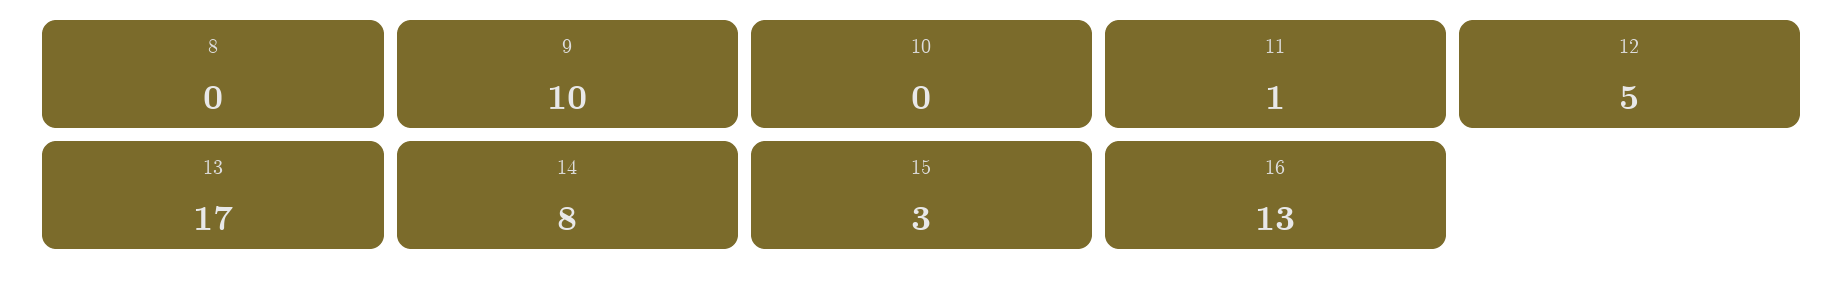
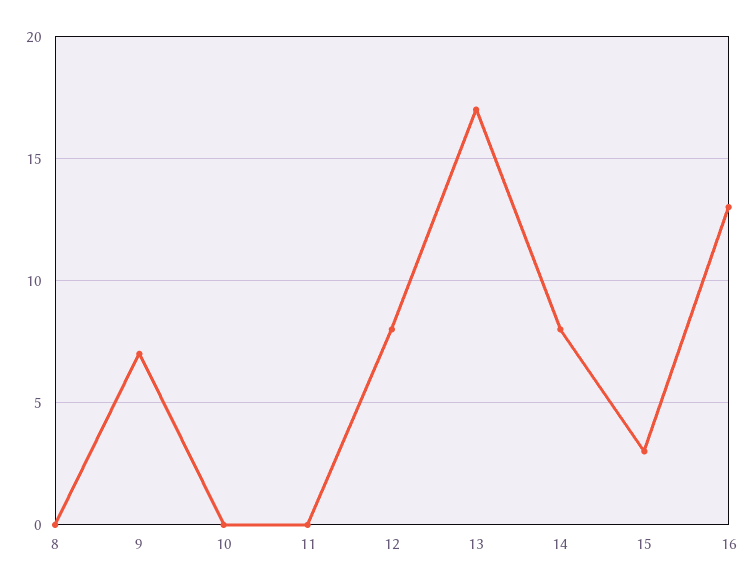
9: 10 -> 7
11: 1 -> 0
12: 5 -> 8

